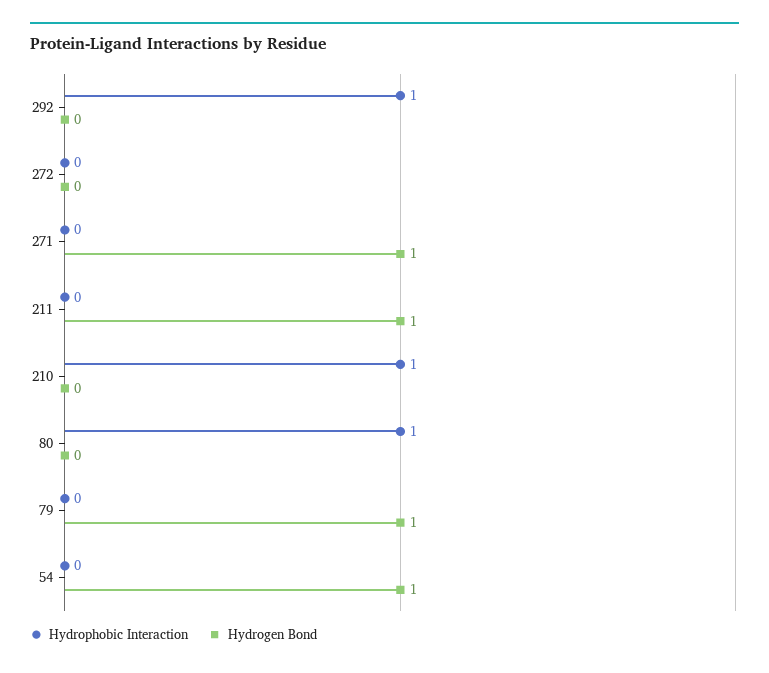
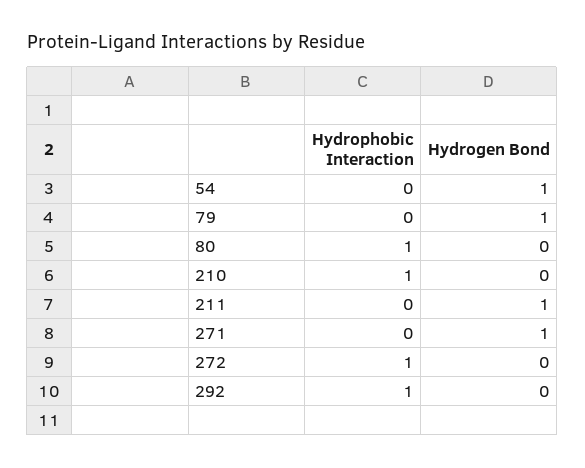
Hydrophobic Interaction, 272: 0 -> 1

